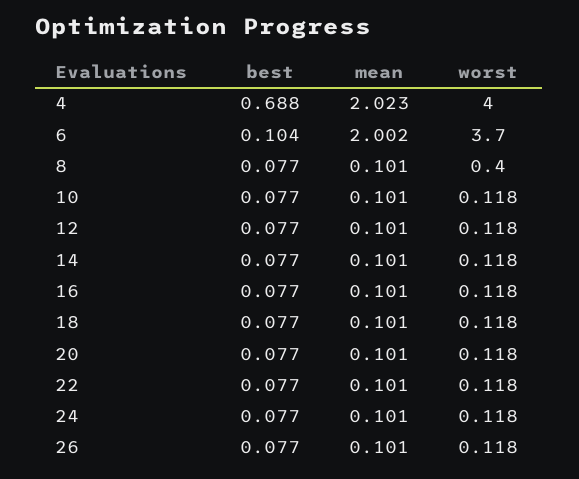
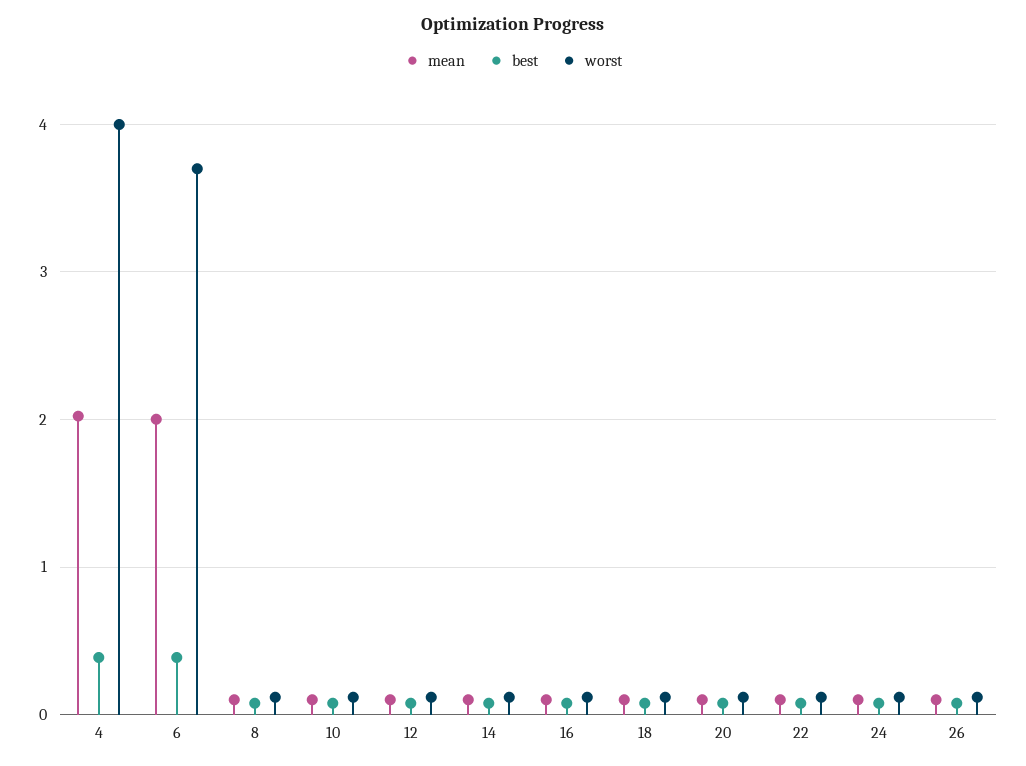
best, 4: 0.688 -> 0.4
best, 6: 0.104 -> 0.4
worst, 8: 0.4 -> 0.1

